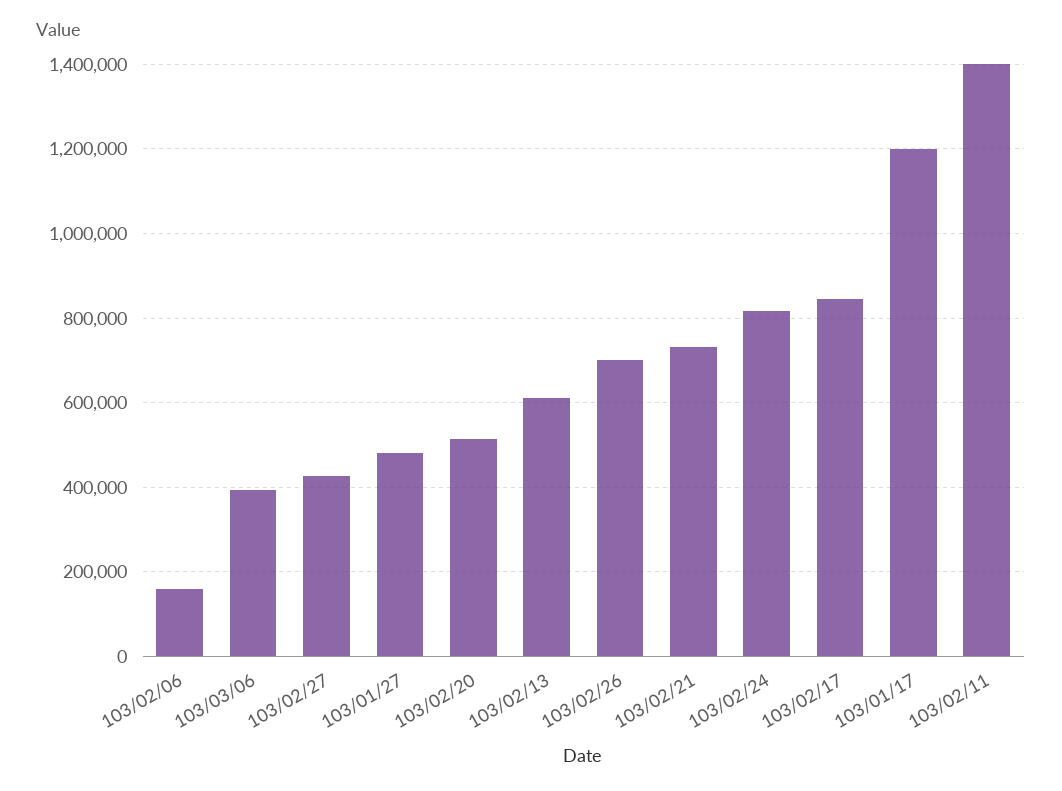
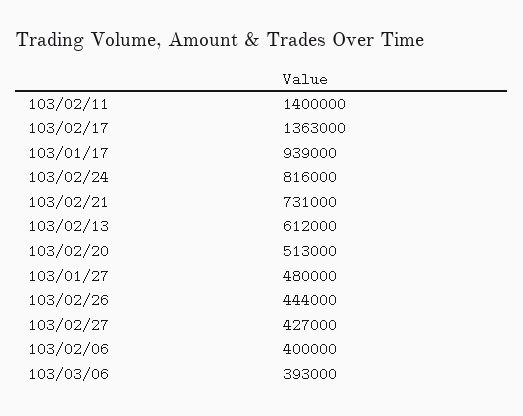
103/02/06: 160000 -> 400000
103/02/26: 700000 -> 444000
103/02/17: 840000 -> 1363000
103/01/17: 1200000 -> 939000

